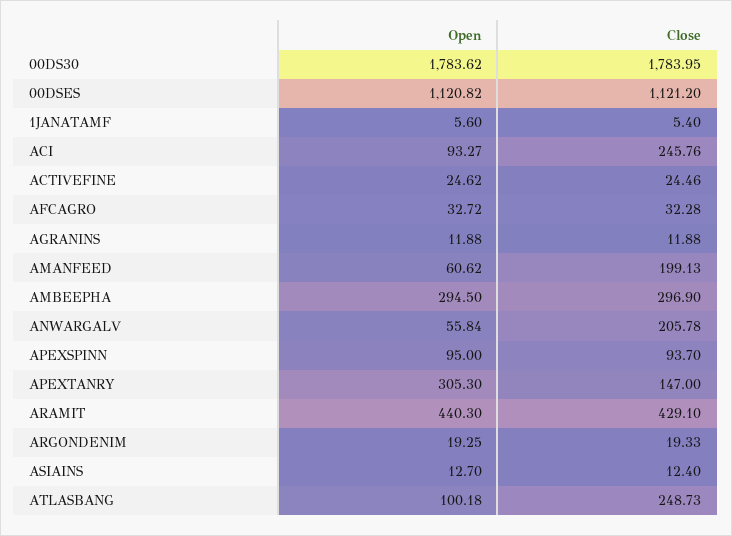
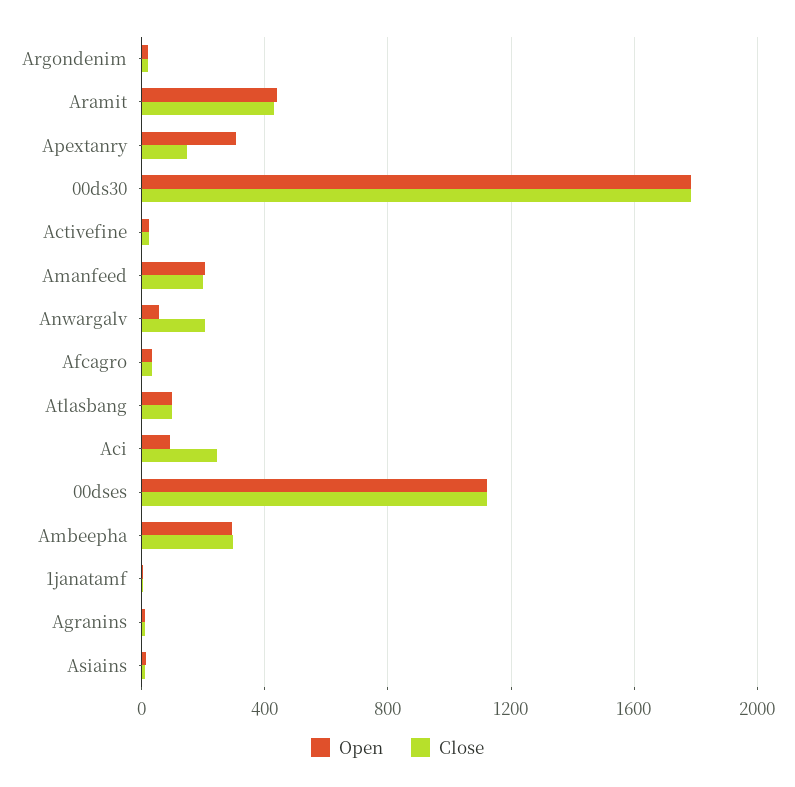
Open, AMANFEED: 60.62 -> 200
Open, APEXSPINN: 95 -> none
Close, APEXSPINN: 93.7 -> none
Close, ATLASBANG: 248.73 -> 100

